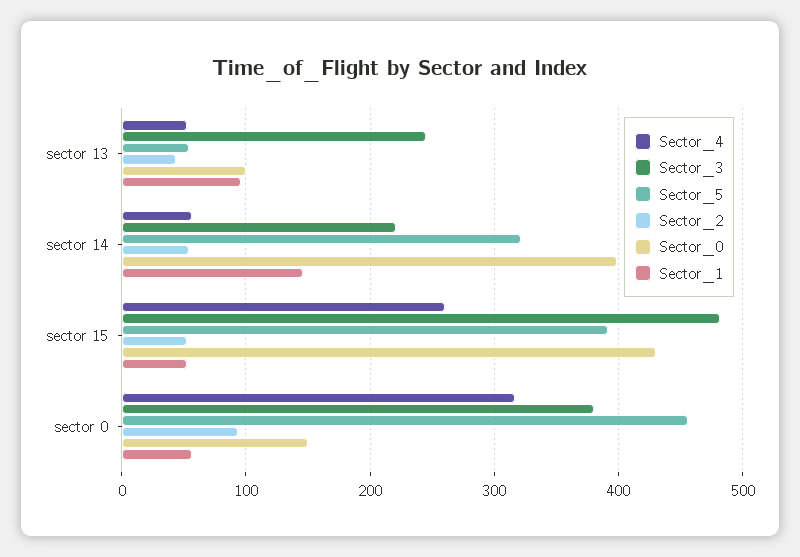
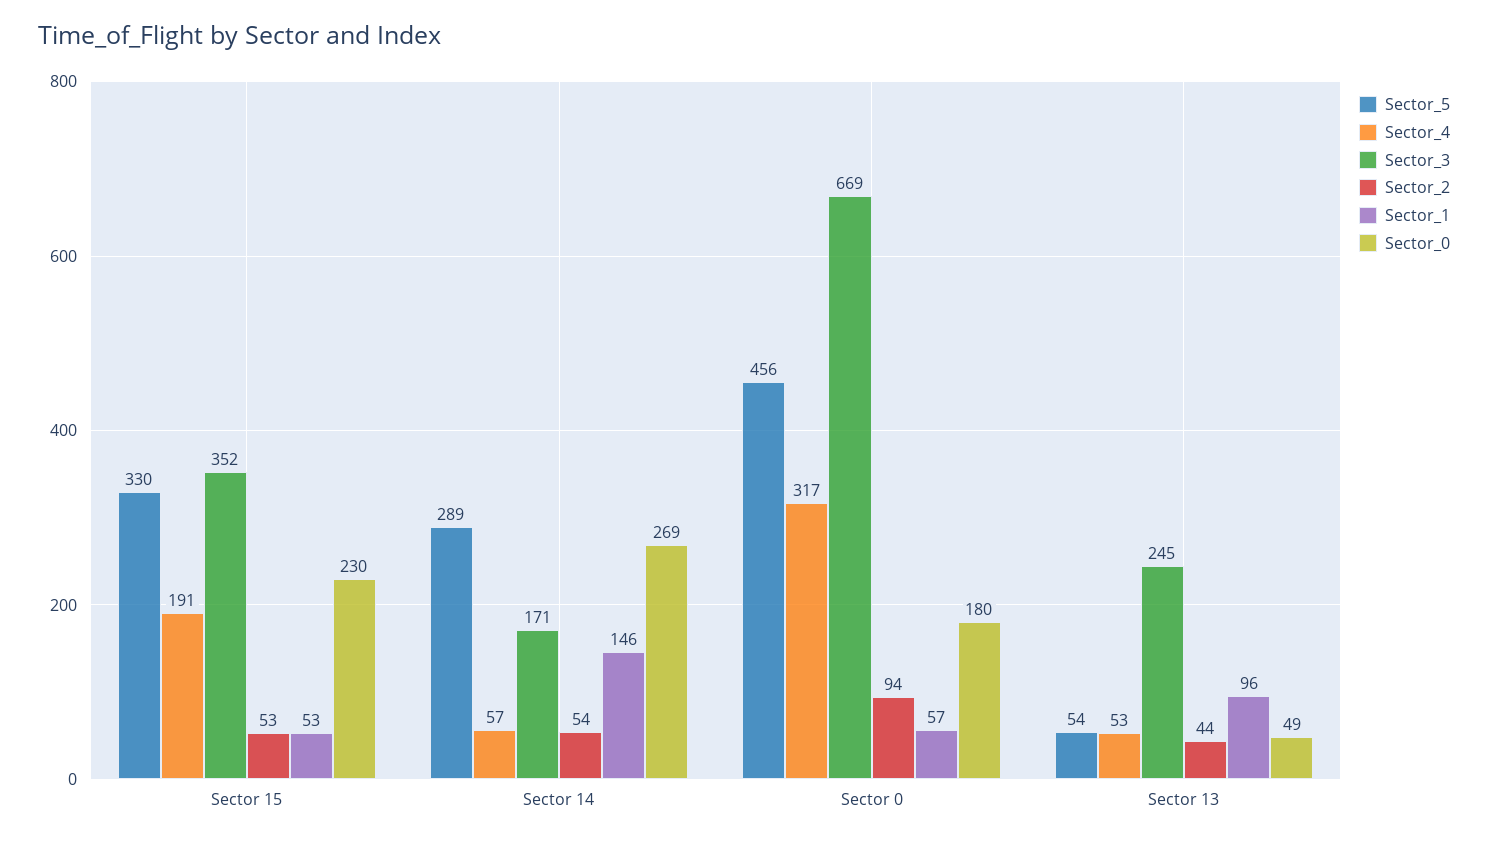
Sector_0, sector 13: 100 -> 49
Sector_3, sector 14: 220 -> 171
Sector_5, sector 14: 320 -> 289
Sector_0, sector 14: 400 -> 269
Sector_4, sector 15: 260 -> 191
Sector_3, sector 15: 480 -> 352
Sector_5, sector 15: 390 -> 330
Sector_0, sector 15: 430 -> 230
Sector_3, sector 0: 380 -> 669
Sector_0, sector 0: 150 -> 180

